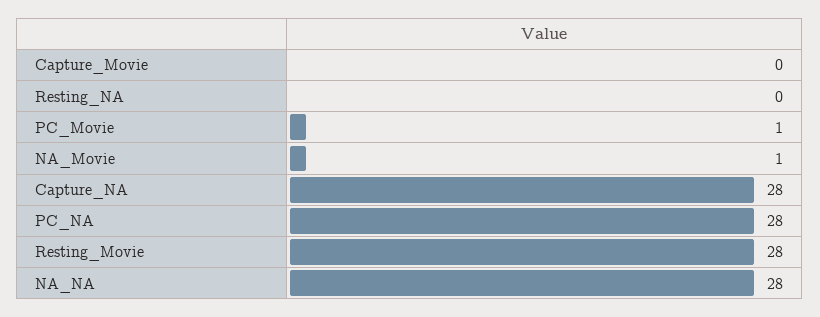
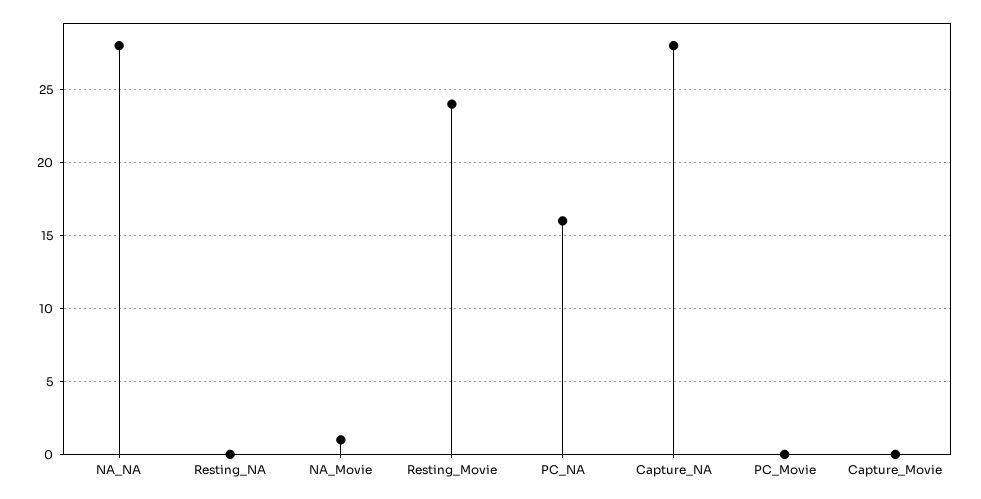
PC_Movie: 1 -> 0
PC_NA: 28 -> 16
Resting_Movie: 28 -> 24

